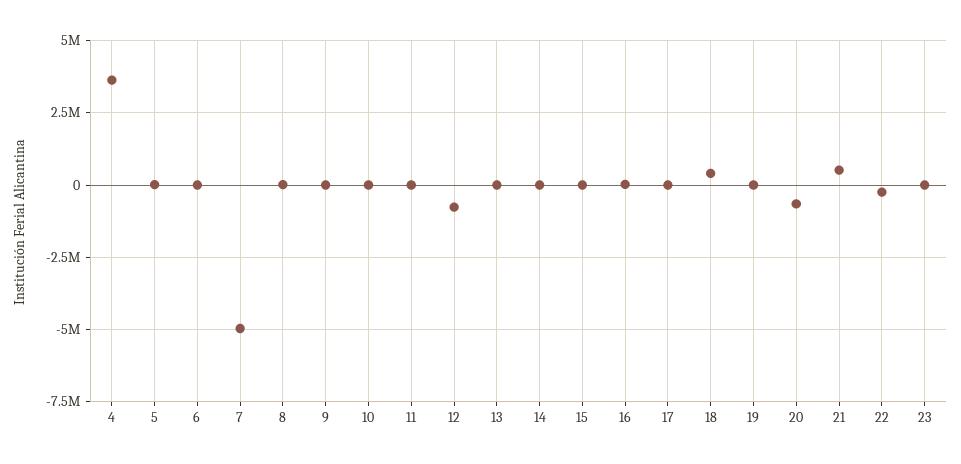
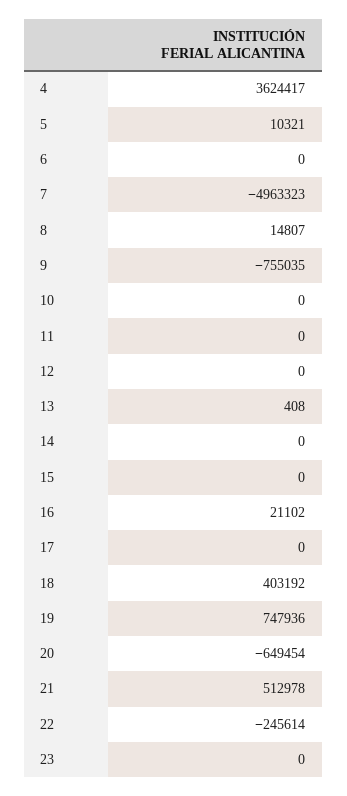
9: 0 -> -755035
12: -750000 -> 0
19: 0 -> 747936

